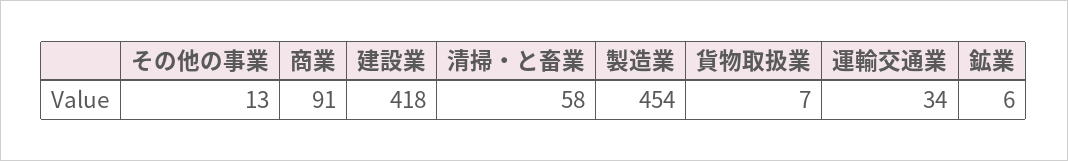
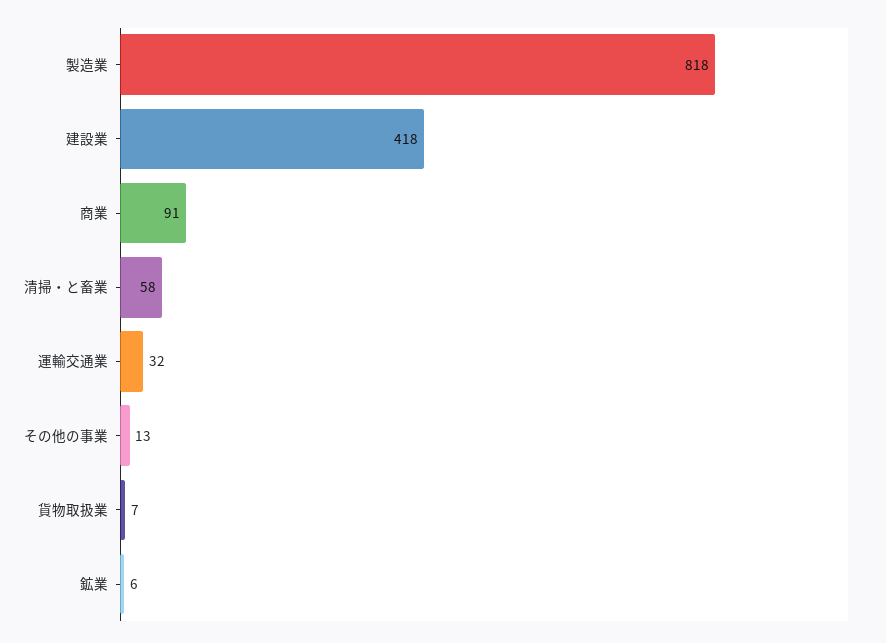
製造業: 454 -> 818
運輸交通業: 34 -> 32

